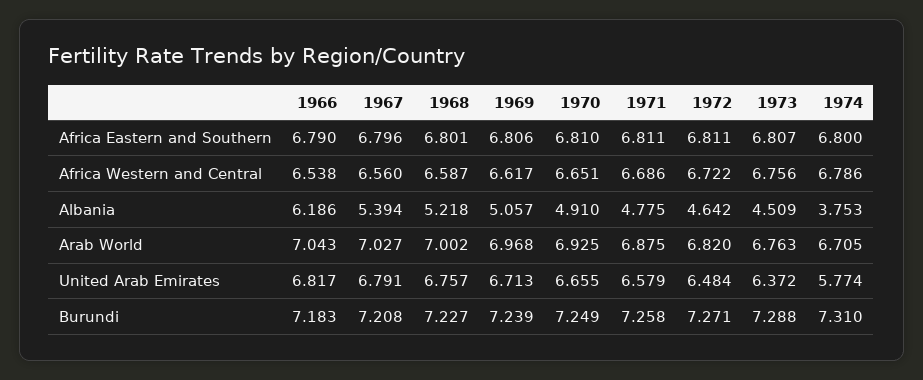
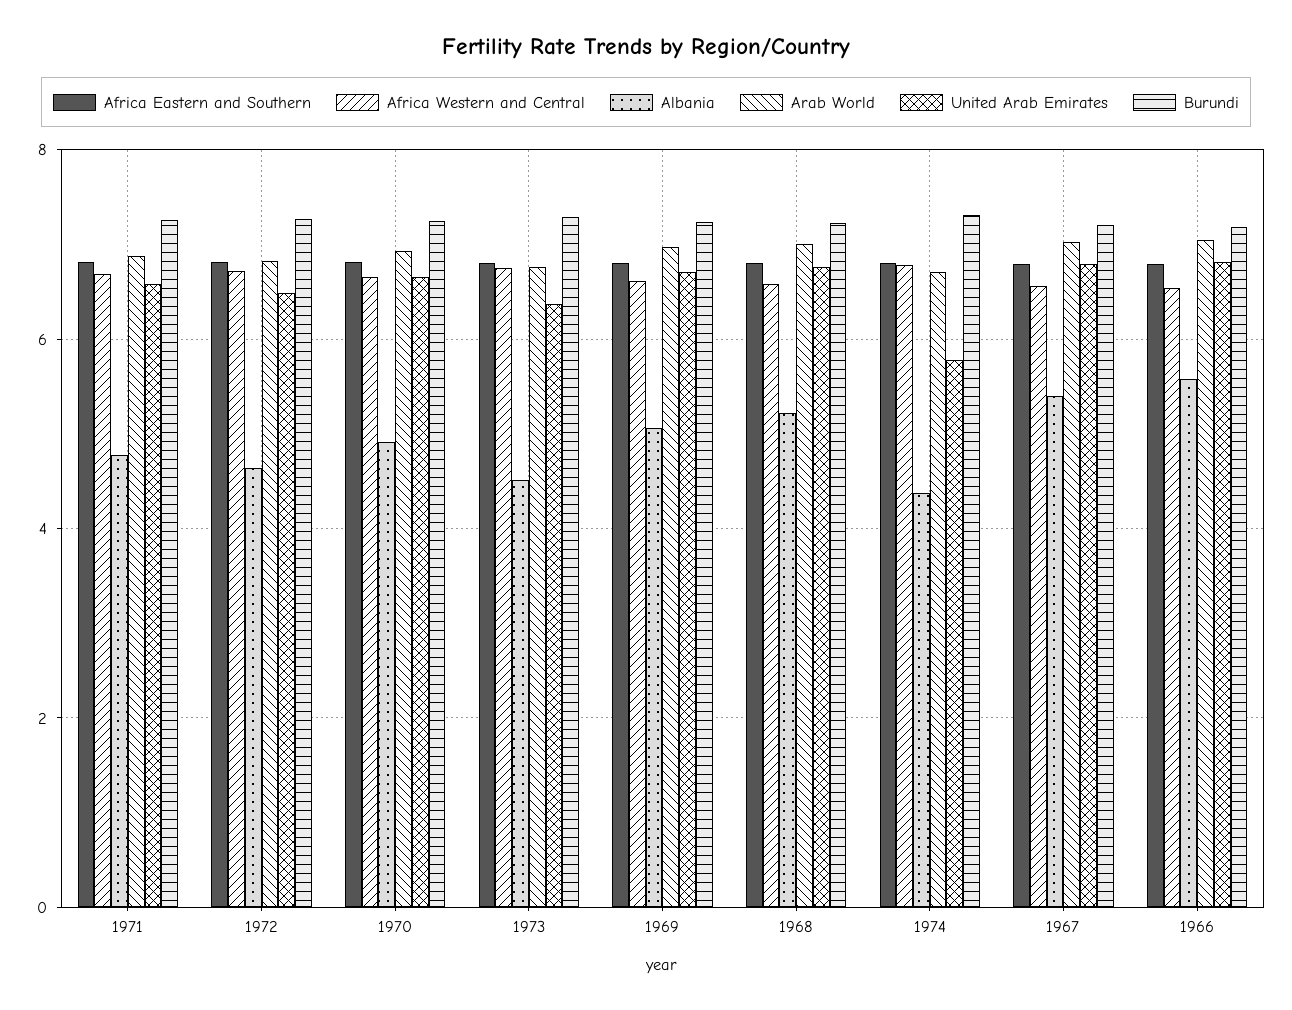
Albania, 1966: 6.186 -> 5.6
Albania, 1974: 3.753 -> 4.4

